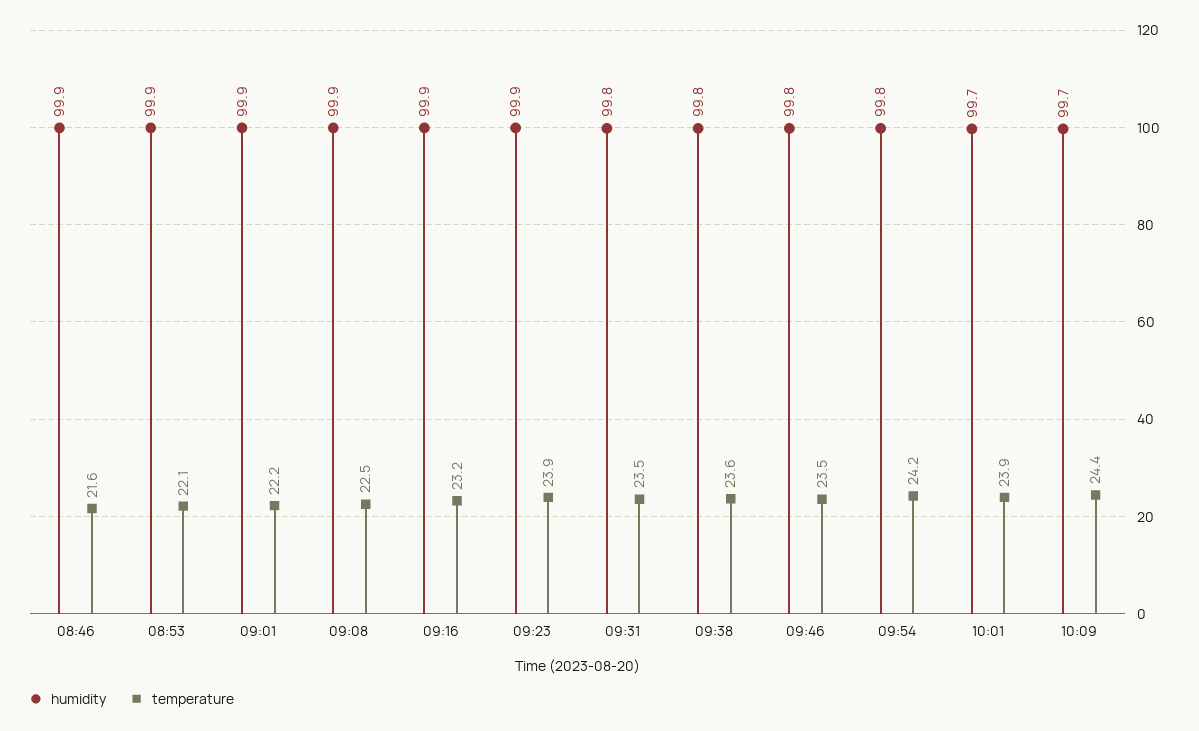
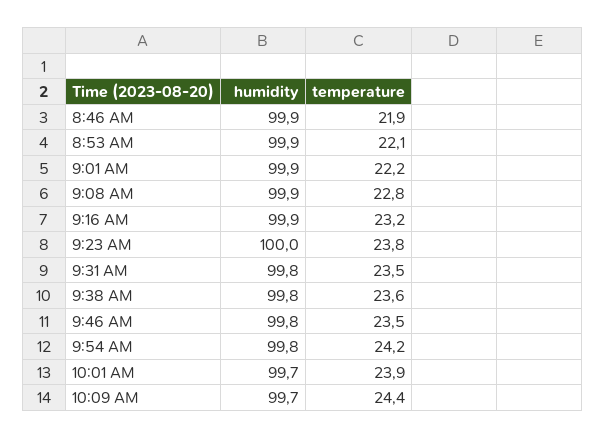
temperature, 08:46: 21.6 -> 21.9
temperature, 09:08: 22.5 -> 22.8
humidity, 09:23: 99.9 -> 100
temperature, 09:23: 23.9 -> 23.8

